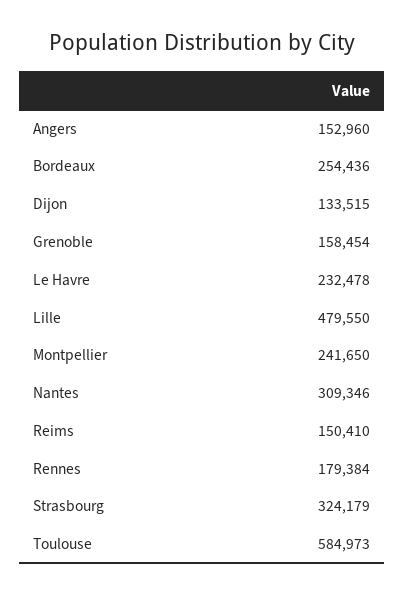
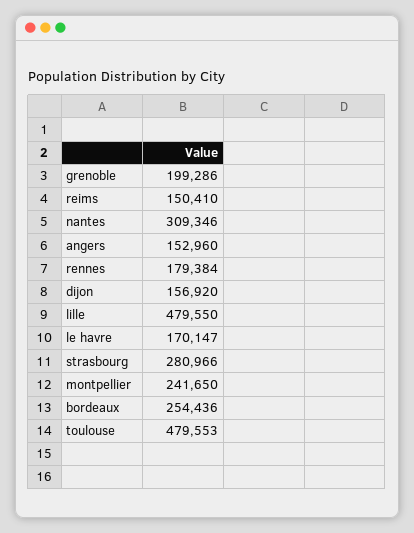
Dijon: 133515 -> 156920
Grenoble: 158454 -> 199286
Le Havre: 232478 -> 170147
Strasbourg: 324179 -> 280966
Toulouse: 584973 -> 479553

